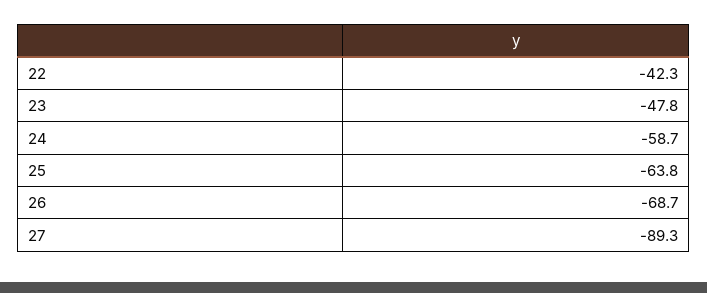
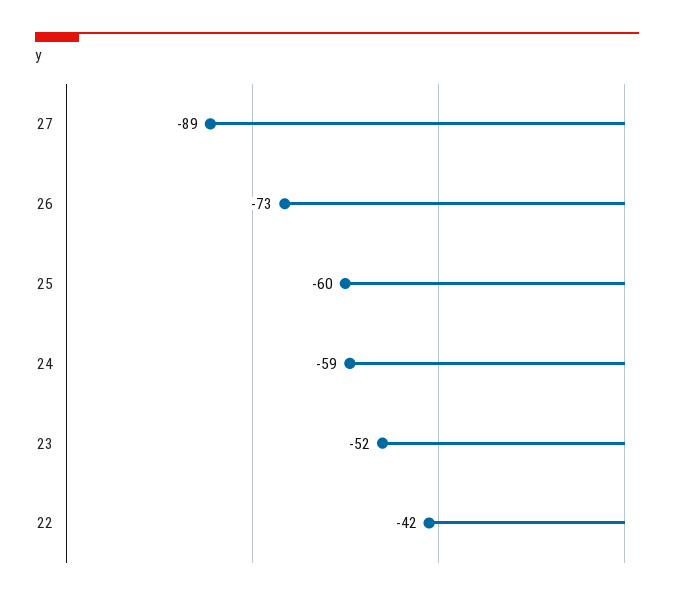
23: -47.8 -> -52
25: -63.8 -> -60
26: -68.7 -> -73

